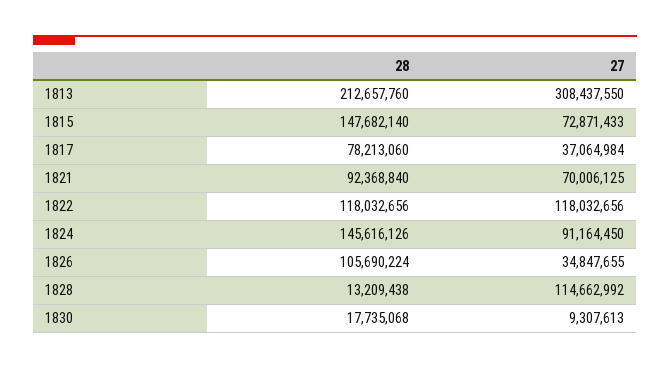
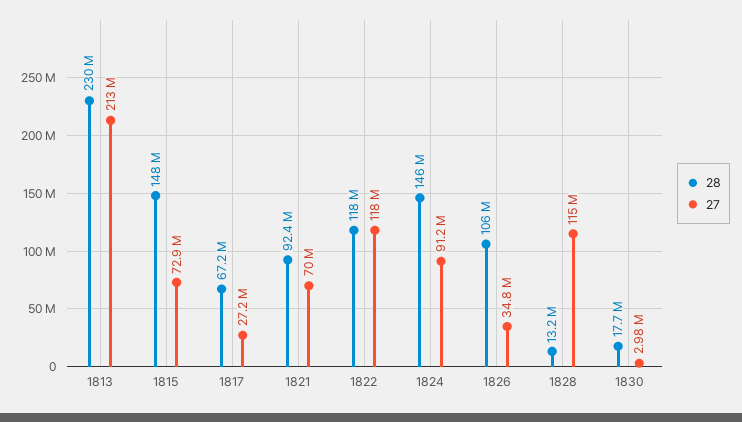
28, 1813: 212657760 -> 230000000
27, 1813: 308437550 -> 213000000
28, 1817: 78213060 -> 67200000
27, 1817: 37064984 -> 27200000
27, 1830: 9307613 -> 2980000

